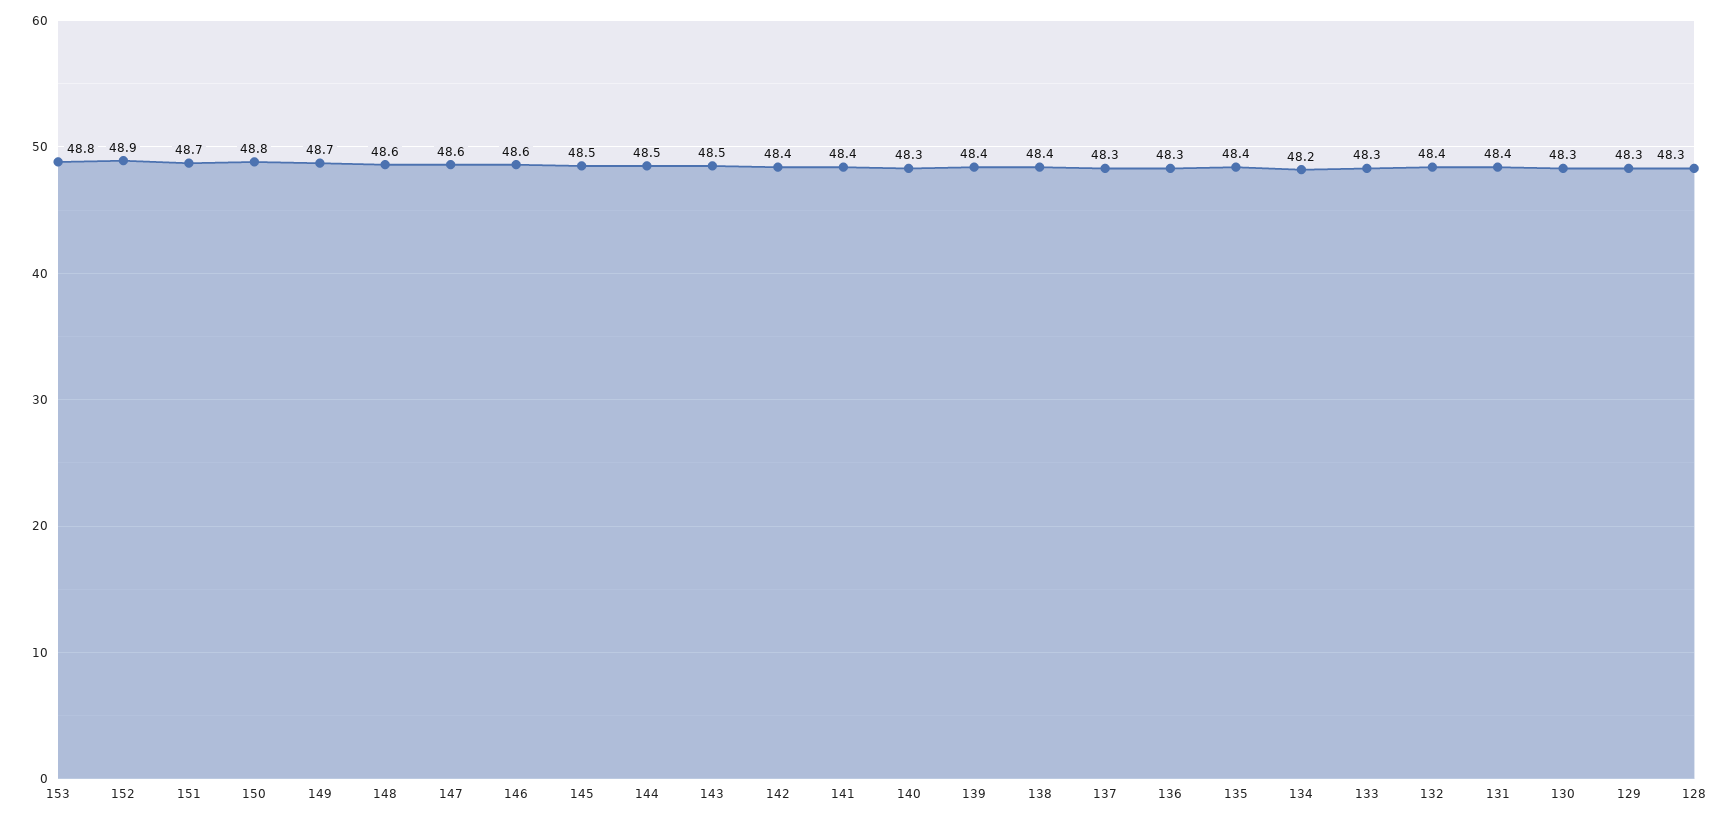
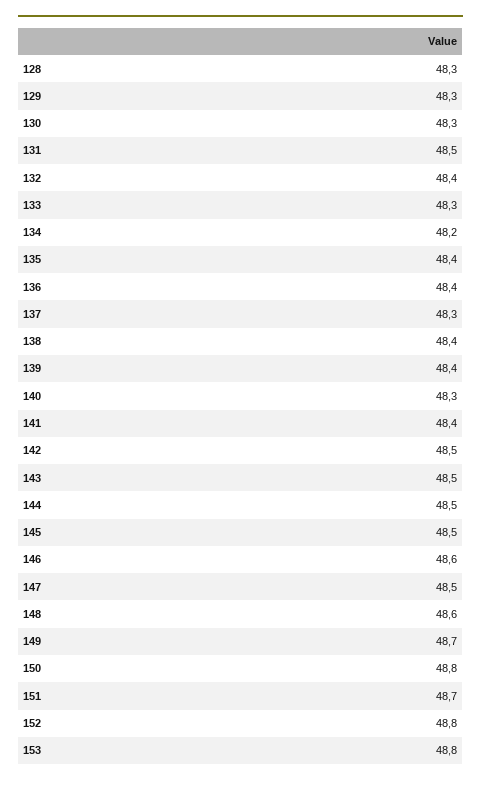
152: 48.9 -> 48.8
147: 48.6 -> 48.5
142: 48.4 -> 48.5
136: 48.3 -> 48.4
131: 48.4 -> 48.5

